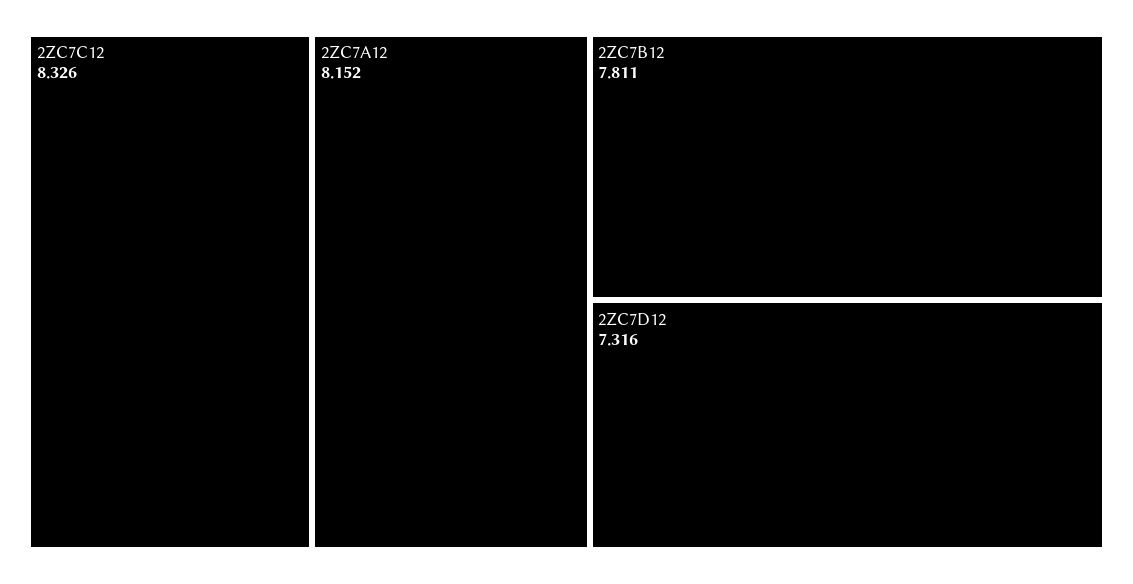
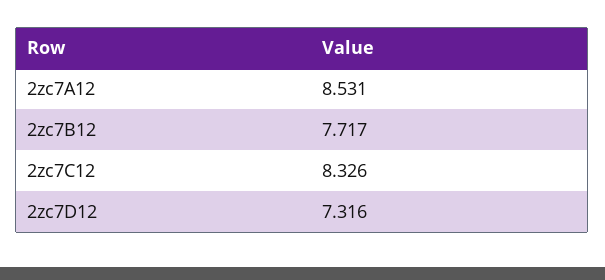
2ZC7A12: 8.152 -> 8.531
2ZC7B12: 7.811 -> 7.717

